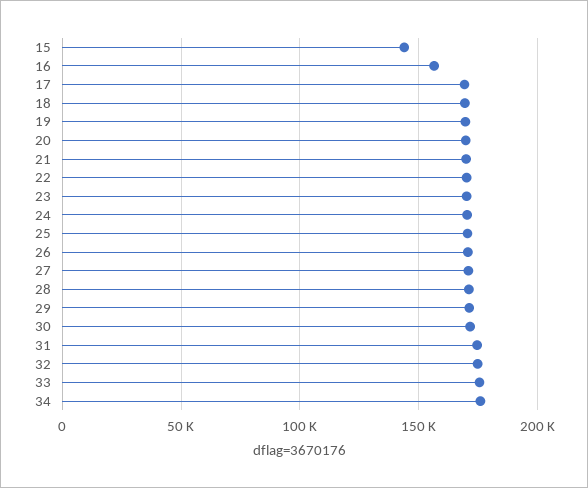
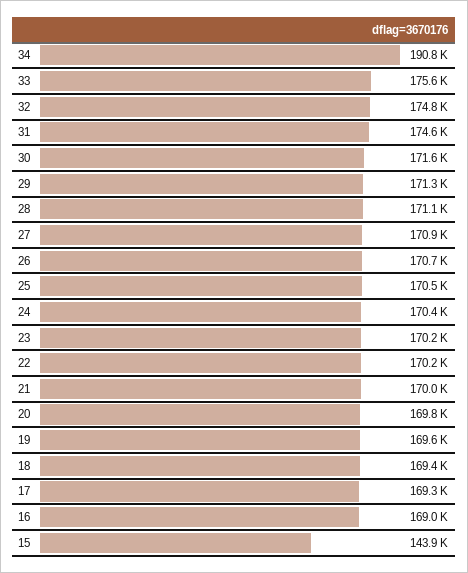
16: 155000 -> 169000
34: 175000 -> 190800

